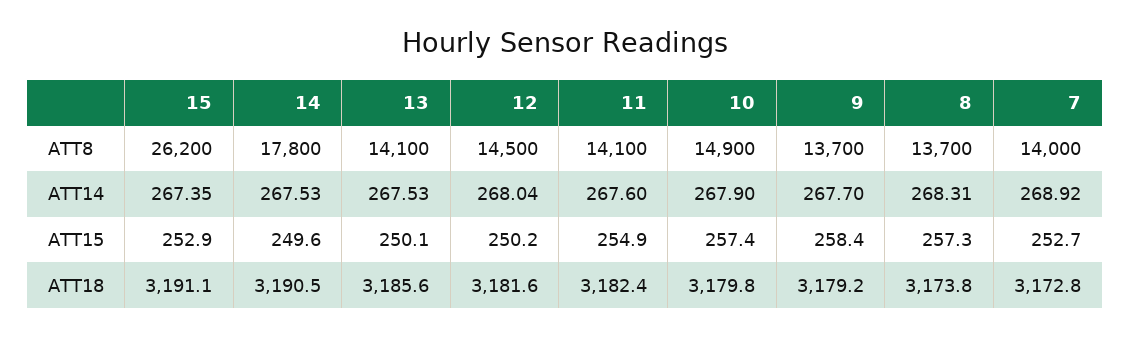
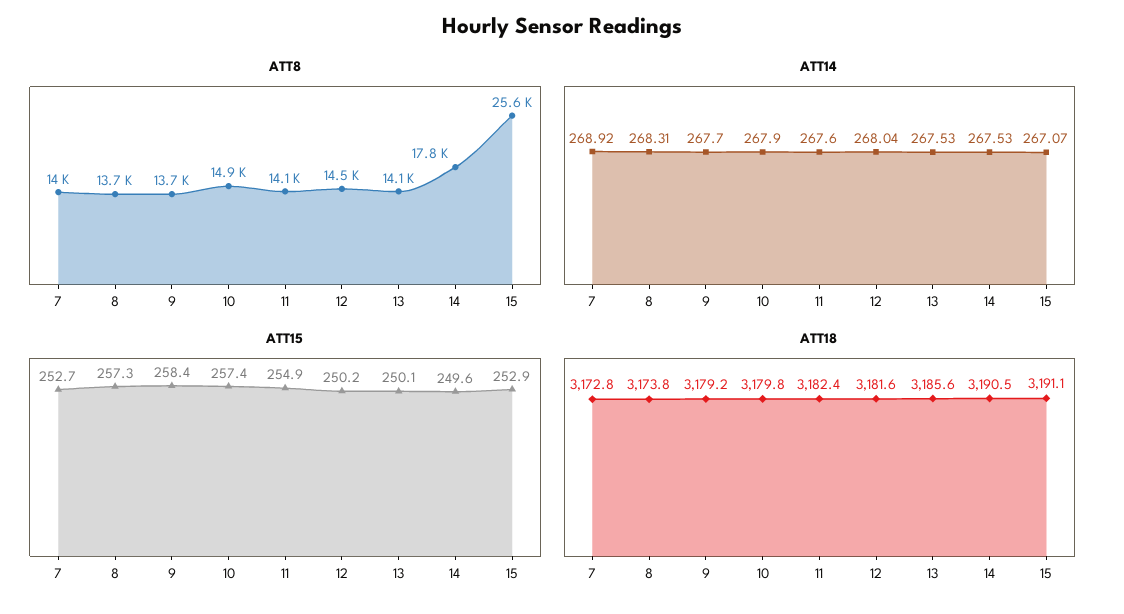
ATT8, 15: 26200 -> 25600
ATT14, 15: 267.35 -> 267.07

